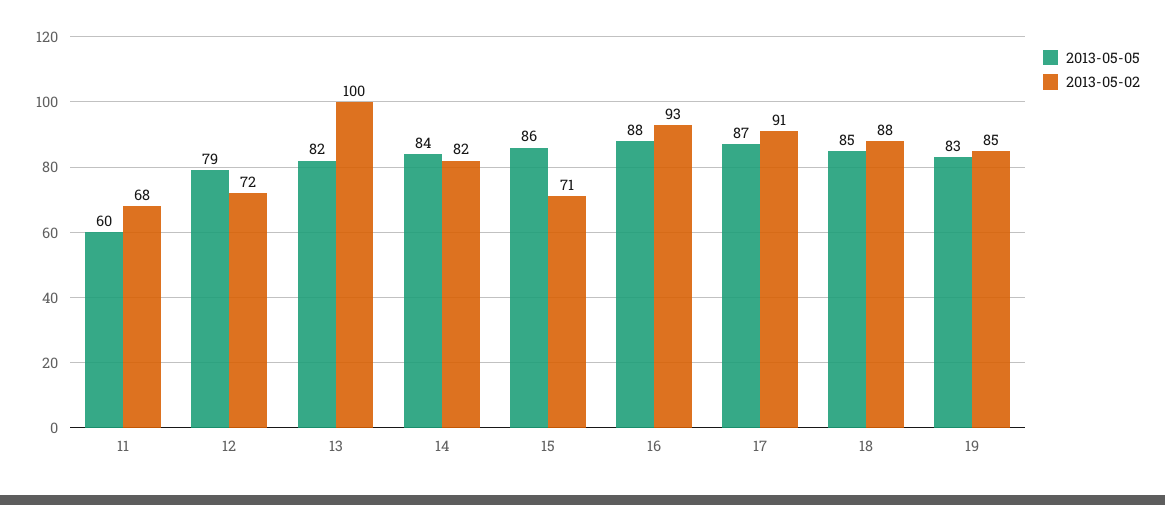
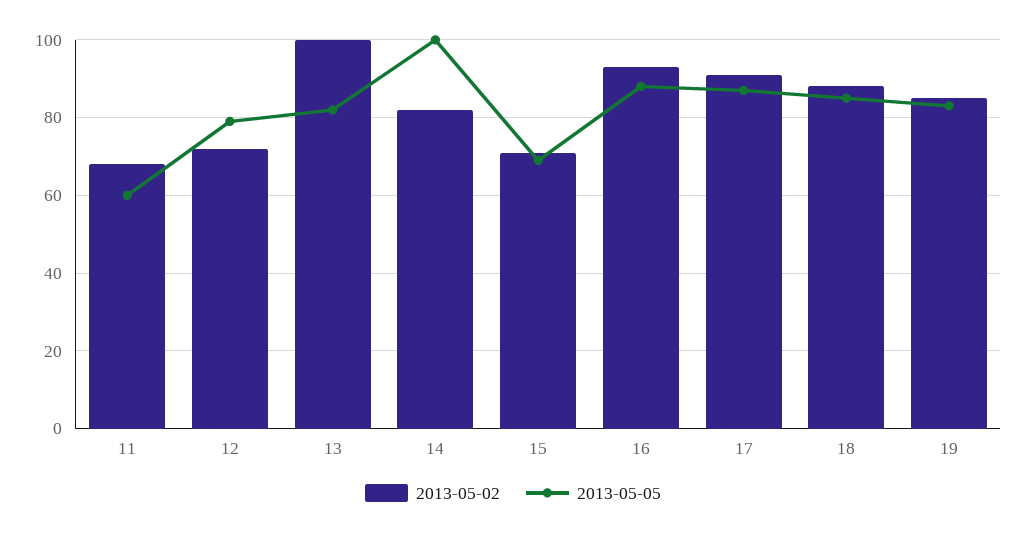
2013-05-05, 14: 84 -> 100
2013-05-05, 15: 86 -> 70

